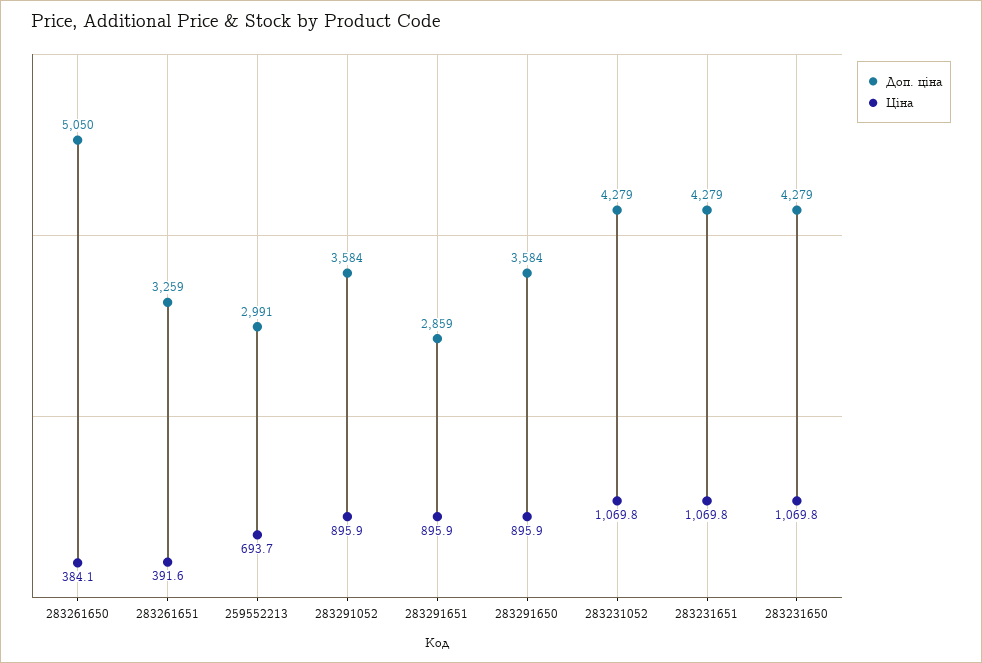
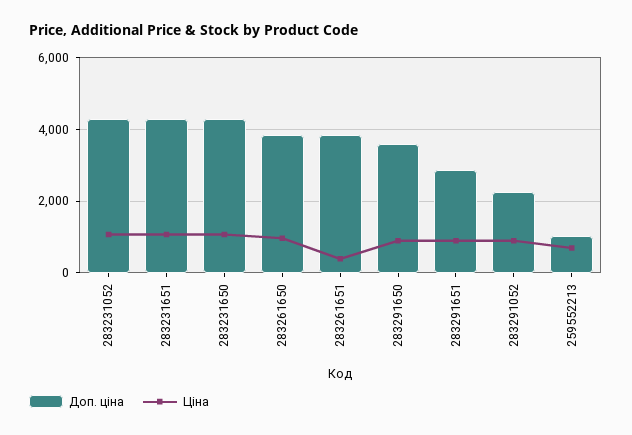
Доп. ціна, 283261650: 5050 -> 3800
Ціна, 283261650: 384.1 -> 1000
Доп. ціна, 283261651: 3259 -> 3800
Доп. ціна, 259552213: 2991 -> 1000
Доп. ціна, 283291052: 3584 -> 2200

